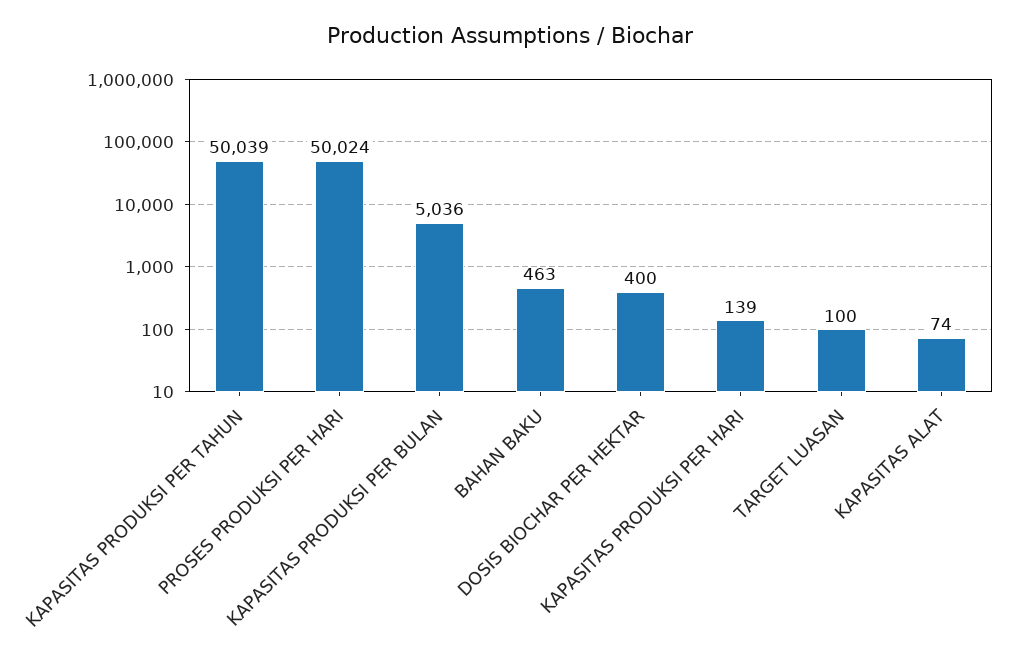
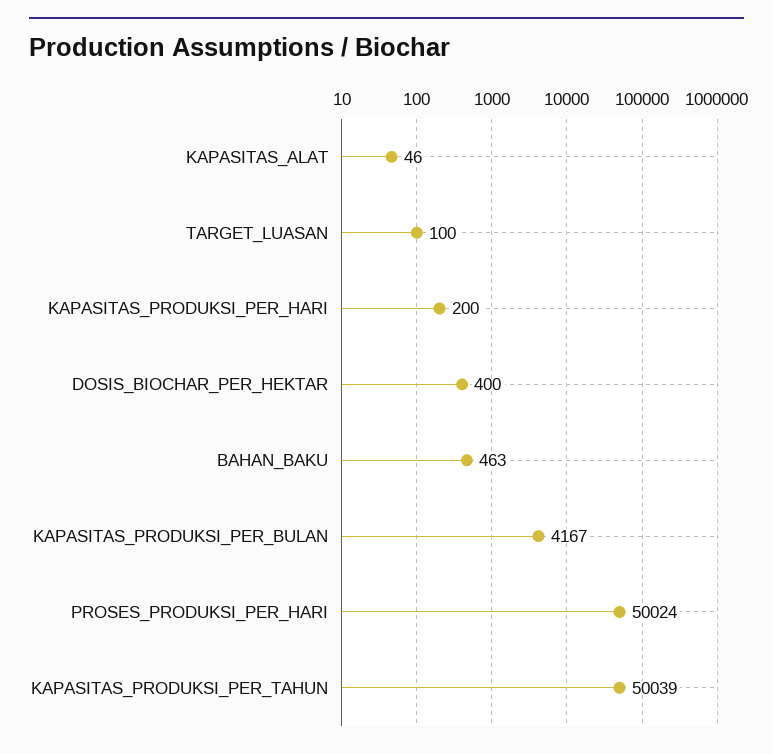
KAPASITAS PRODUKSI PER BULAN: 5036 -> 4167
KAPASITAS PRODUKSI PER HARI: 139 -> 200
KAPASITAS ALAT: 74 -> 46

